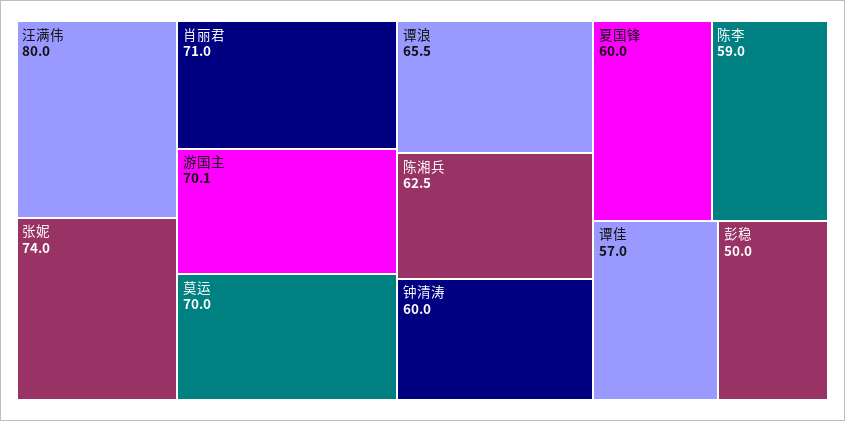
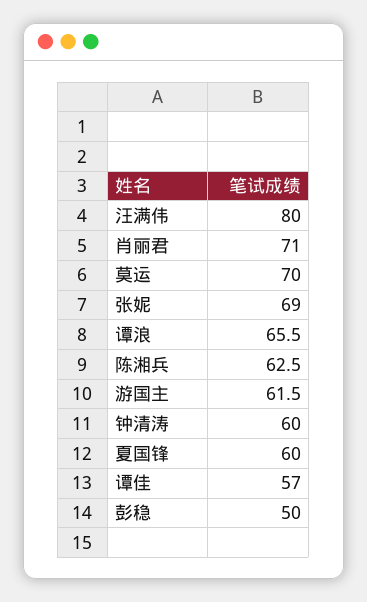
张妮: 74 -> 69
游国主: 70.1 -> 61.5
陈李: 59 -> none

